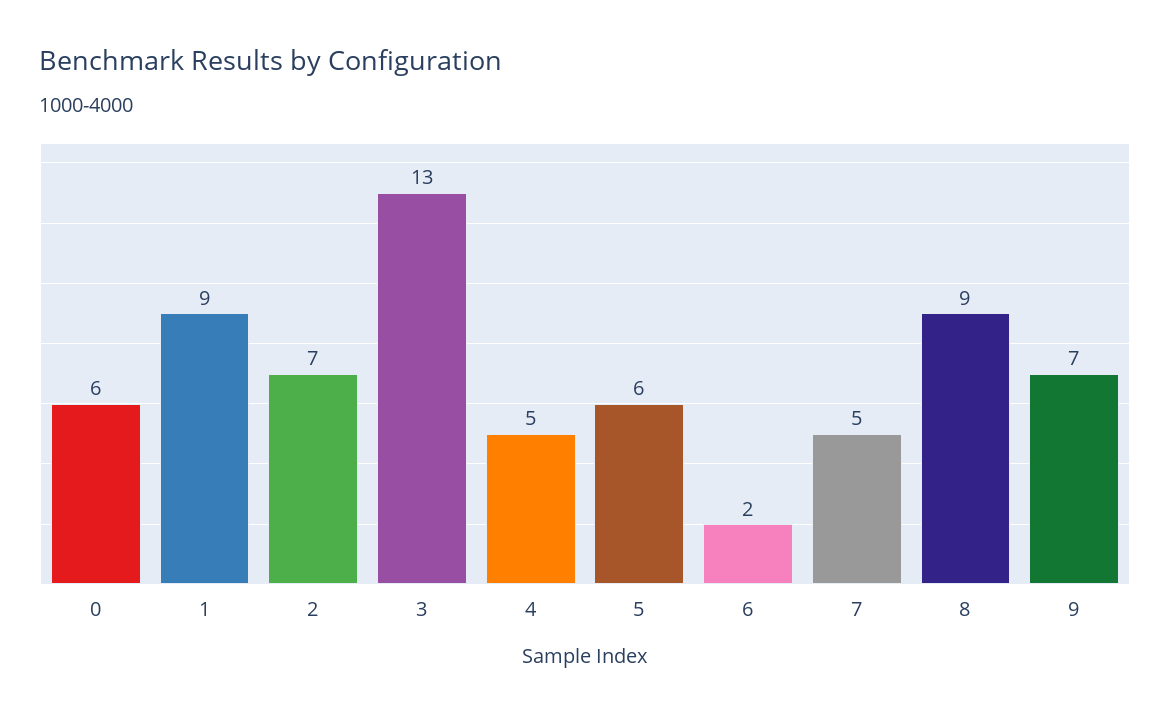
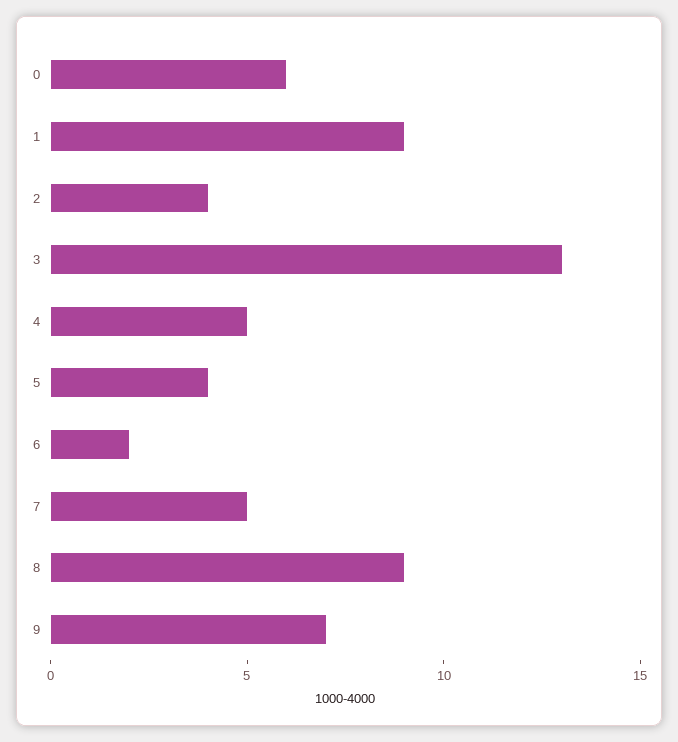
2: 7 -> 4
5: 6 -> 4

